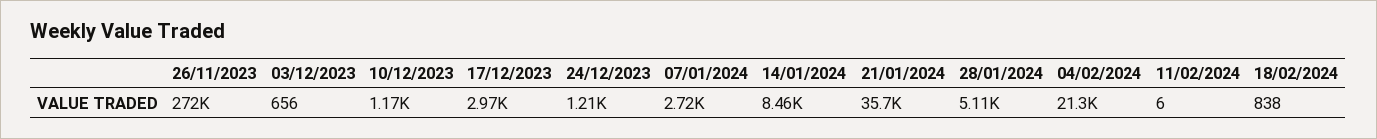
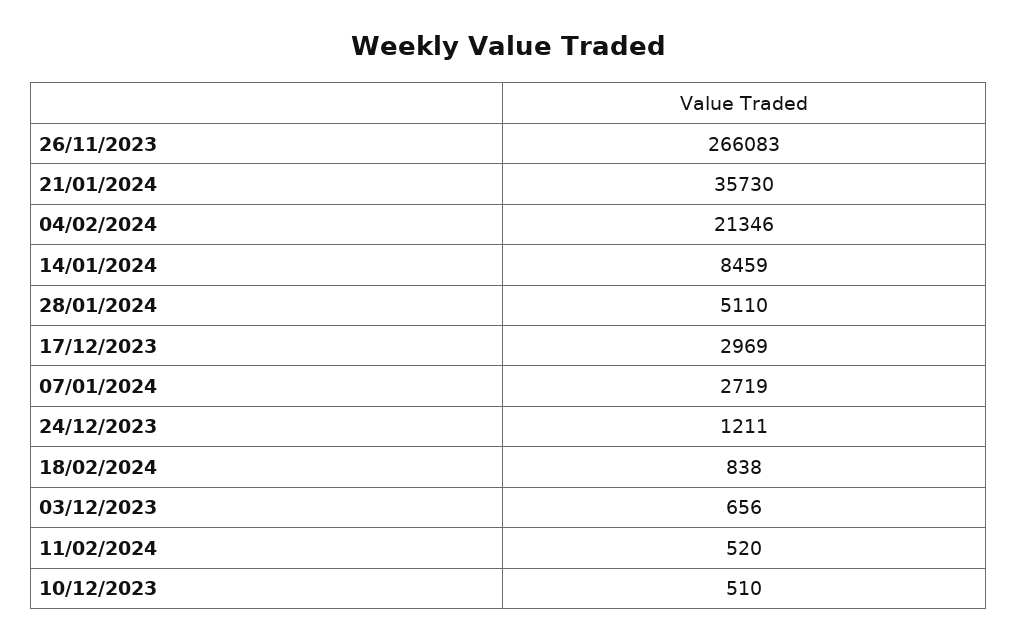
26/11/2023: 272000 -> 266083
10/12/2023: 1170 -> 510
11/02/2024: 6 -> 520

